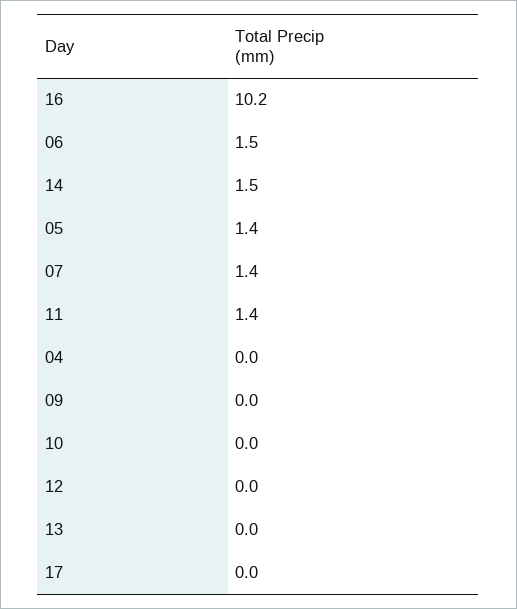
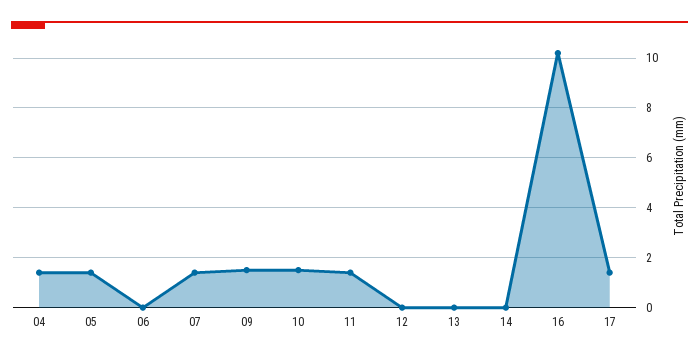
06: 1.5 -> 0
14: 1.5 -> 0
04: 0 -> 1.5
09: 0 -> 1.5
10: 0 -> 1.5
17: 0 -> 1.5

